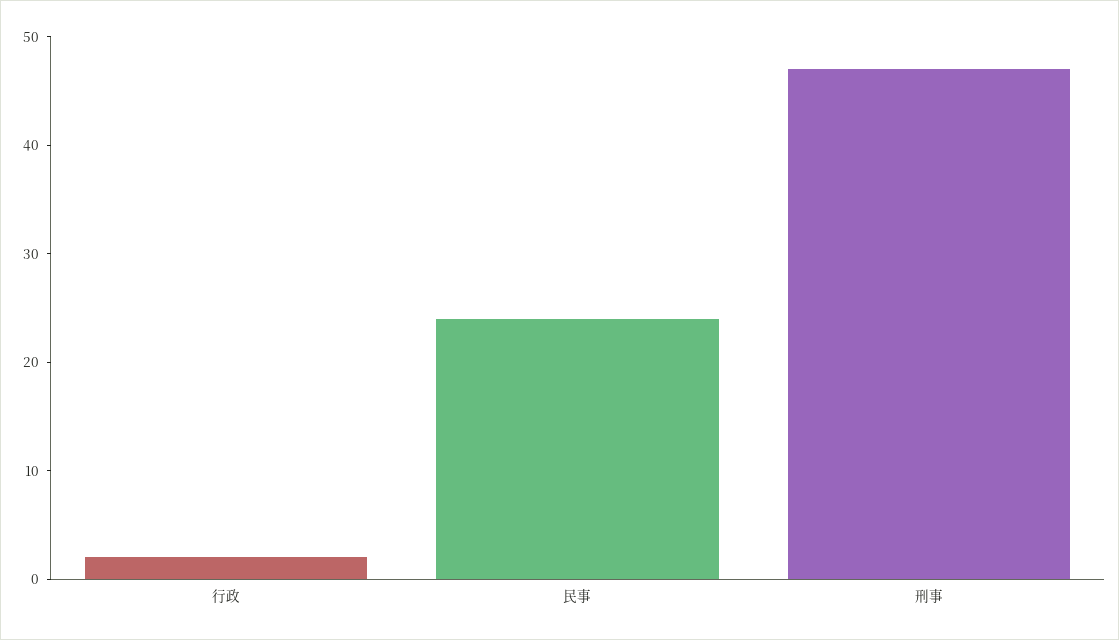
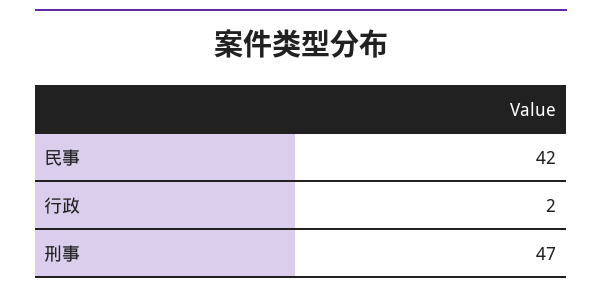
民事: 24 -> 42

